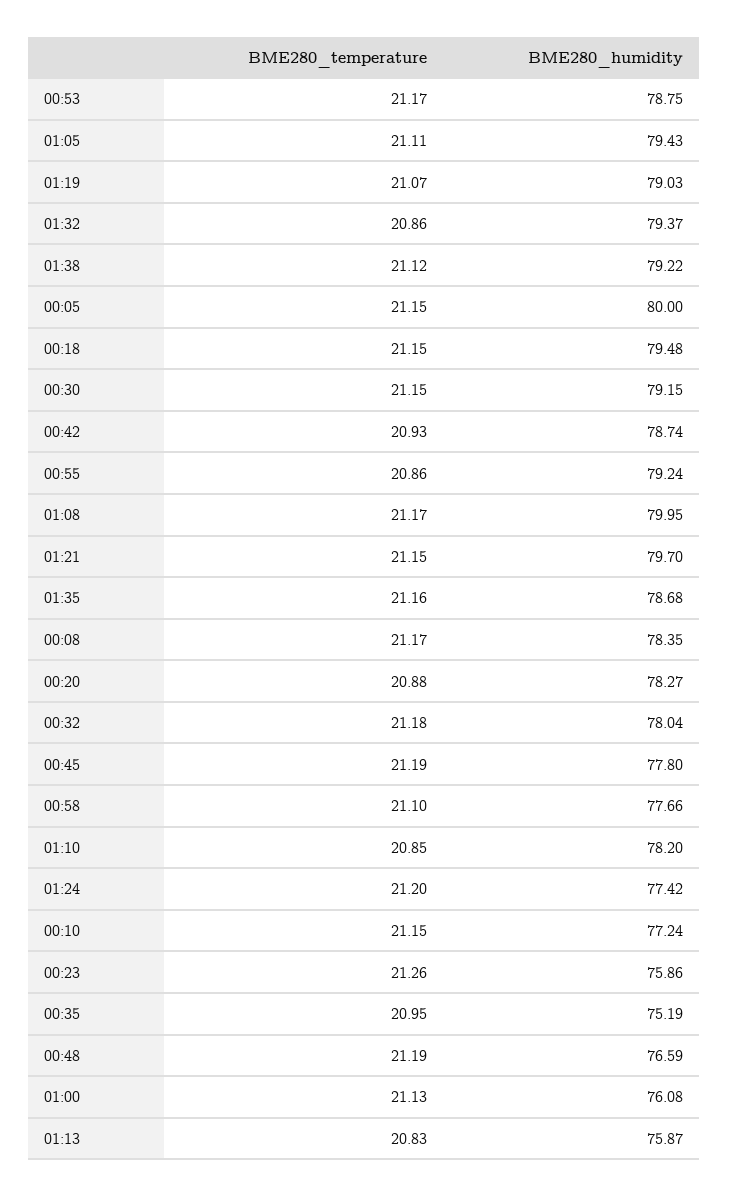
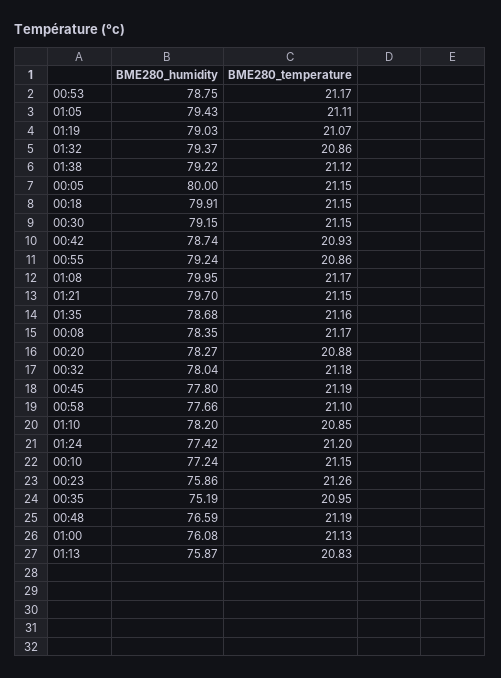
BME280_humidity, 00:18: 79.48 -> 79.91

